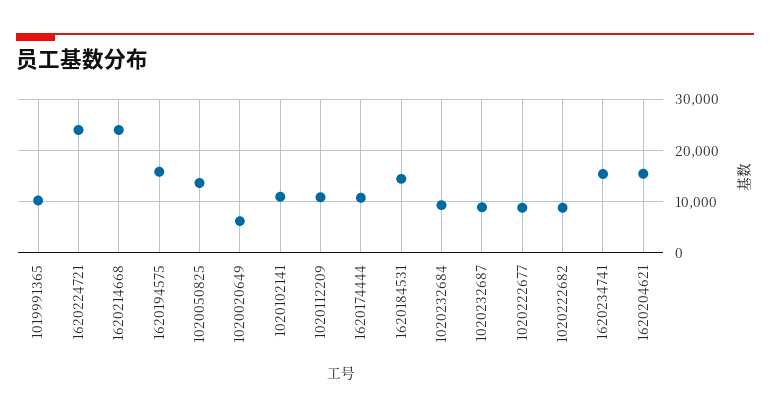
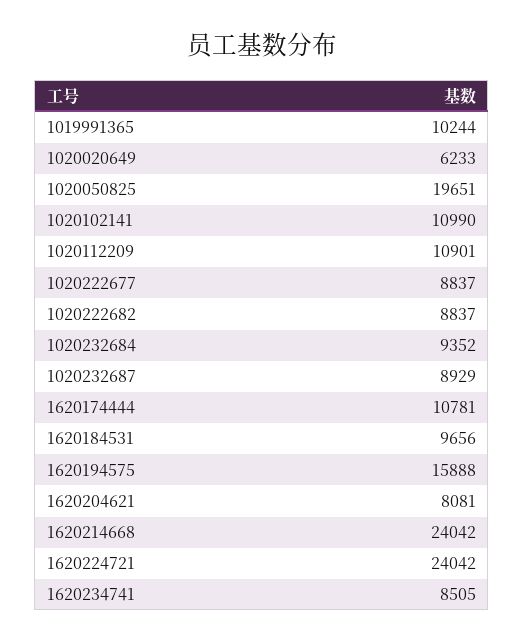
1020050825: 14000 -> 19651
1620184531: 14000 -> 9656
1620234741: 16000 -> 8505
1620204621: 16000 -> 8081

